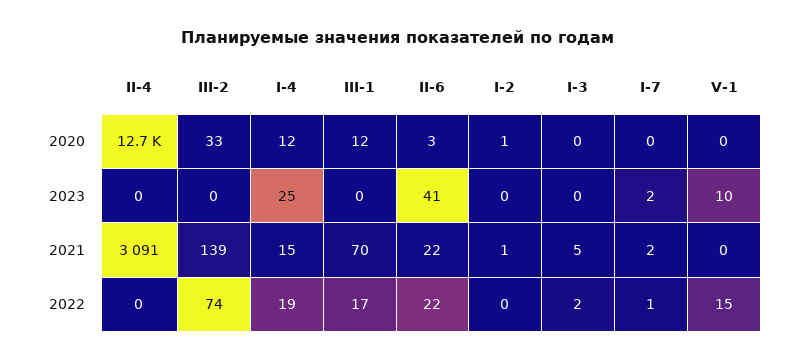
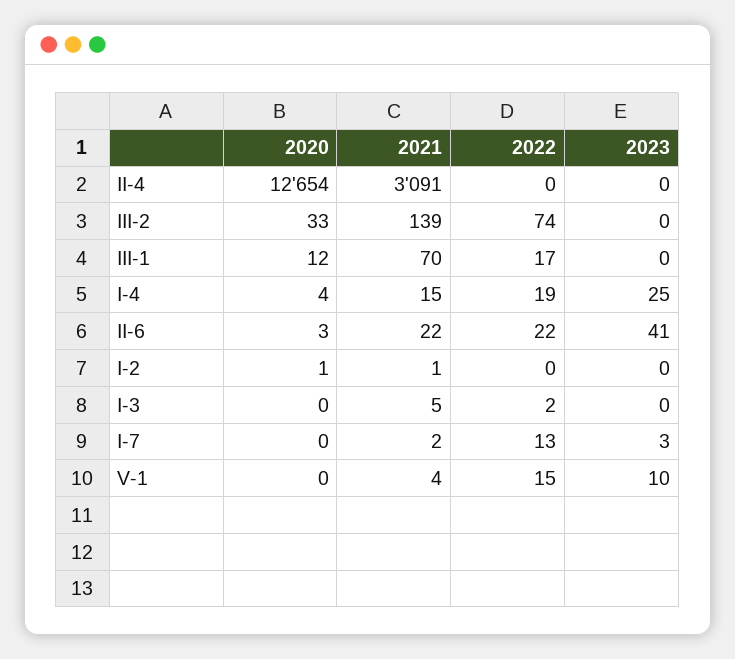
I-4, 2020: 12 -> 4
I-7, 2023: 2 -> 3
V-1, 2021: 0 -> 4
I-7, 2022: 1 -> 13

